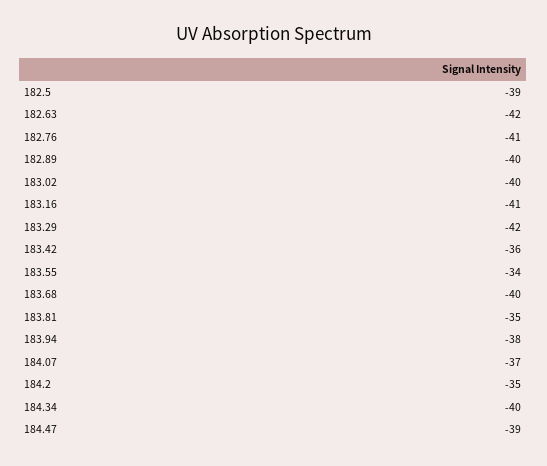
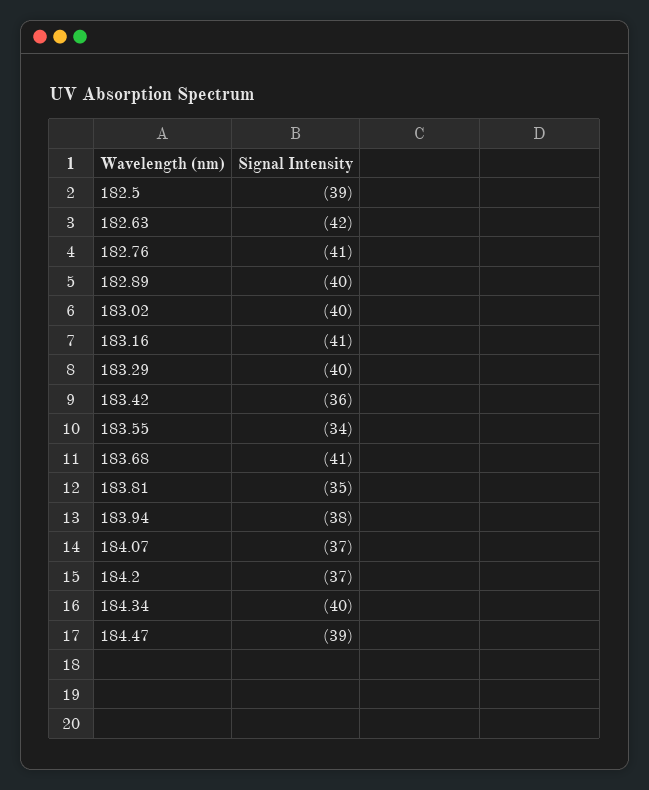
183.29: -42 -> -40
183.68: -40 -> -41
184.2: -35 -> -37

